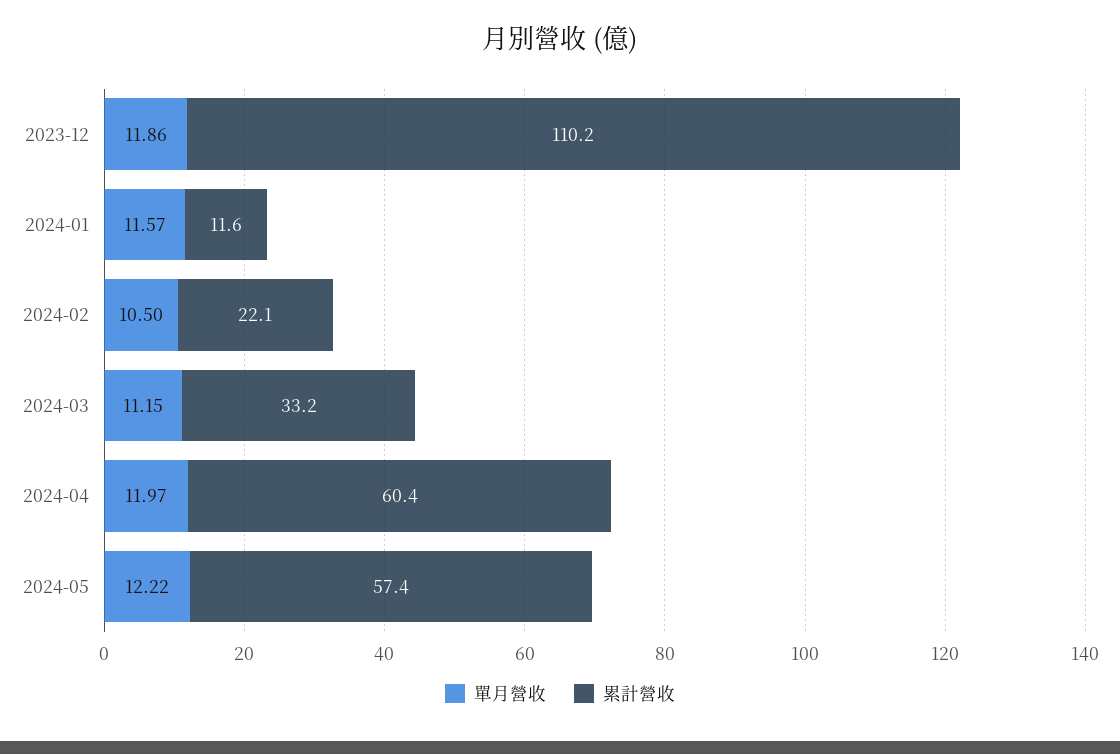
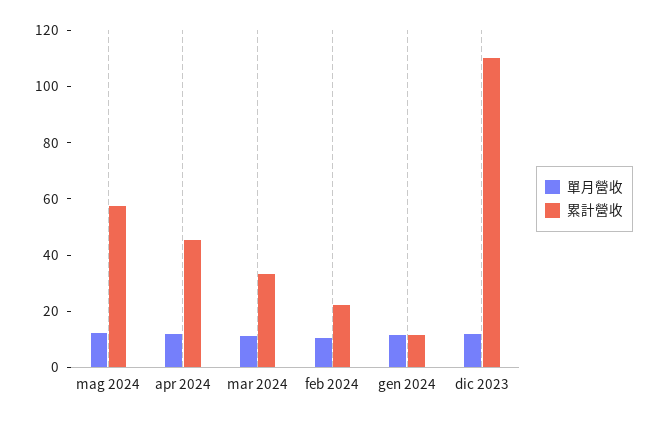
累計營收, 2024-04: 60.4 -> 45

